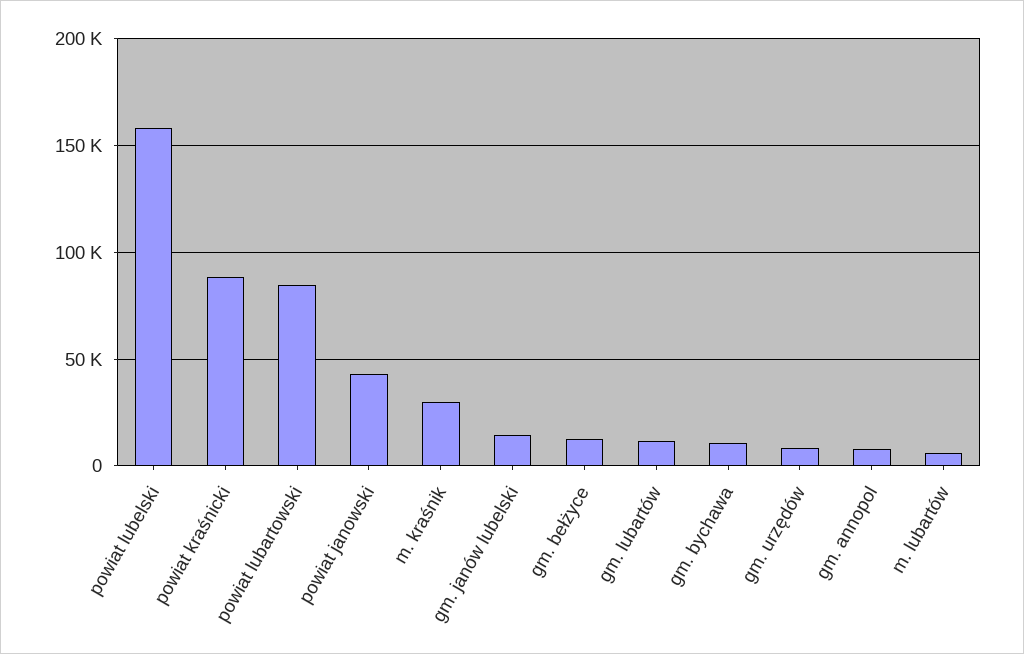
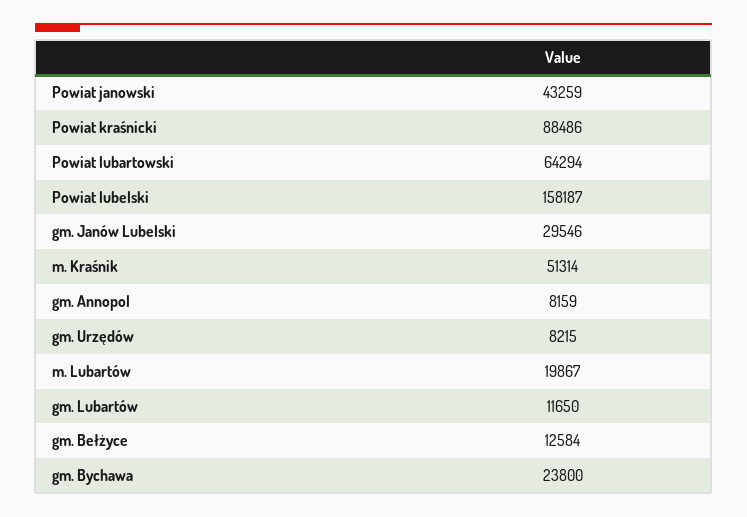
powiat lubartowski: 85000 -> 64294
m. kraśnik: 30000 -> 51314
gm. janów lubelski: 15000 -> 29546
gm. bychawa: 10000 -> 23800
m. lubartów: 5000 -> 19867

